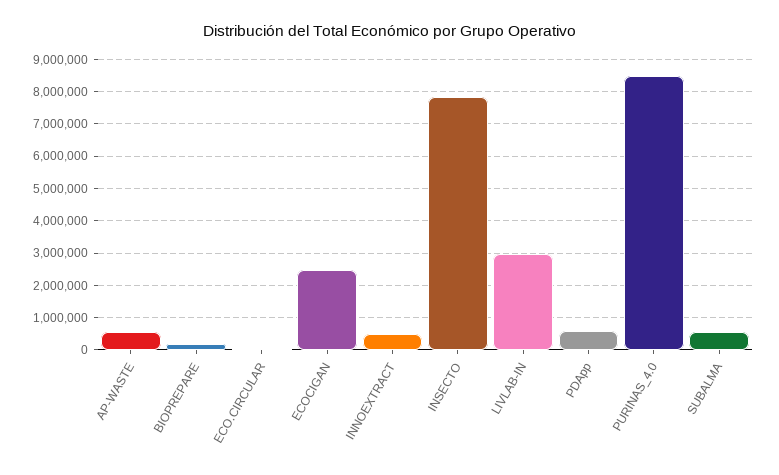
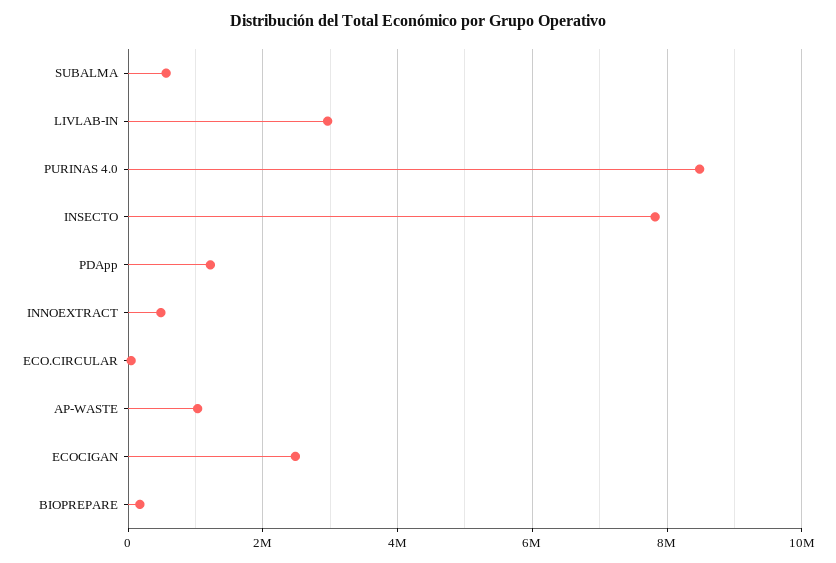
AP-WASTE: 600000 -> 1000000
PDApp: 600000 -> 1200000

